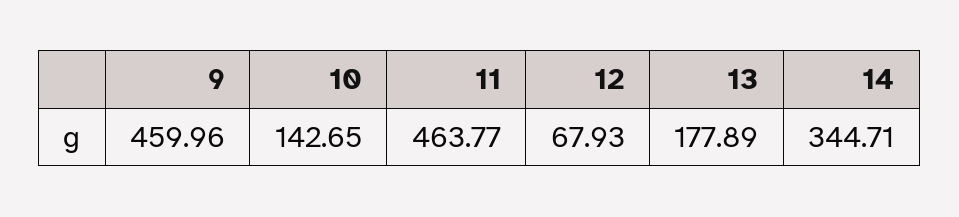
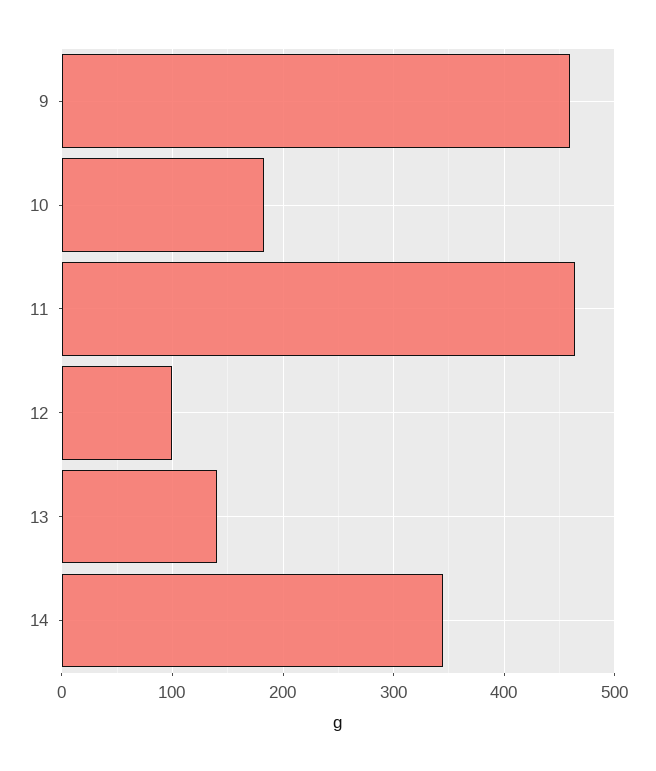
10: 142.65 -> 180
12: 67.93 -> 100
13: 177.89 -> 140

